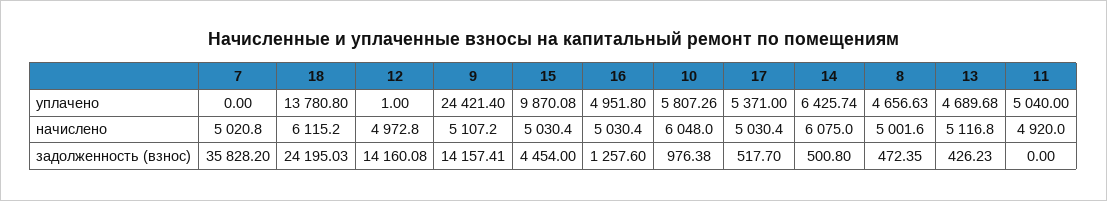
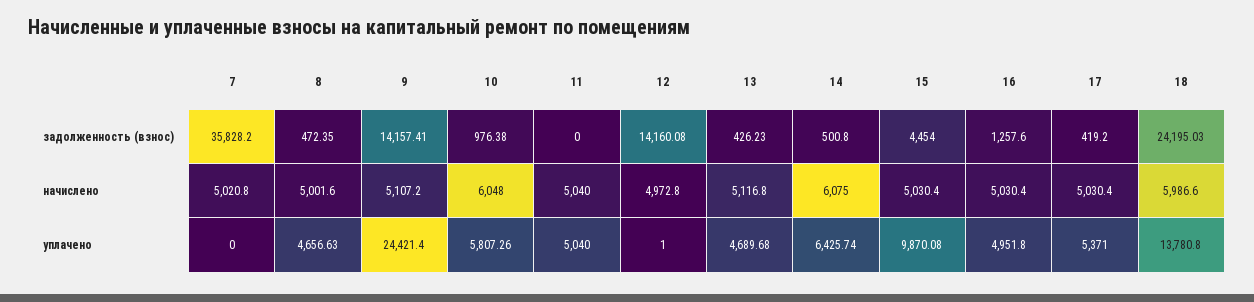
18, начислено: 6115.2 -> 5986.6
11, начислено: 4920 -> 5040
17, задолженность (взнос): 517.7 -> 419.2

